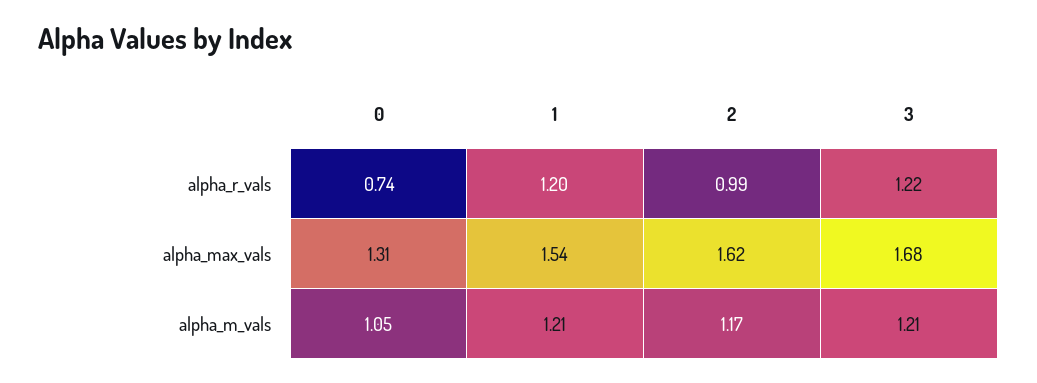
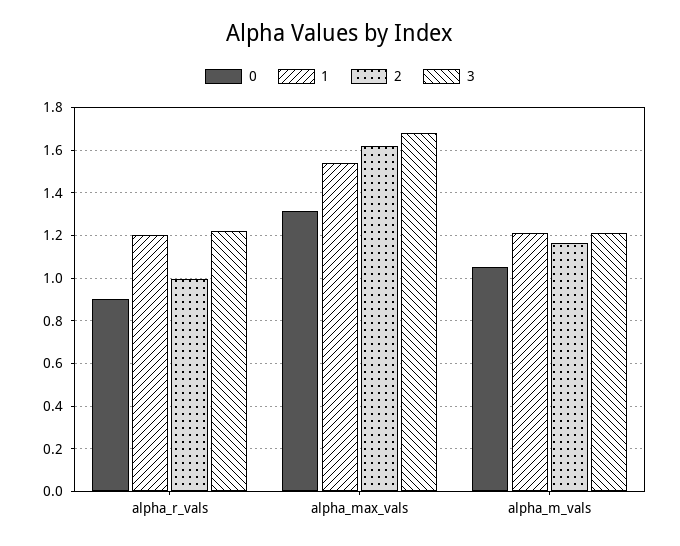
0, alpha_r_vals: 0.74 -> 0.9

